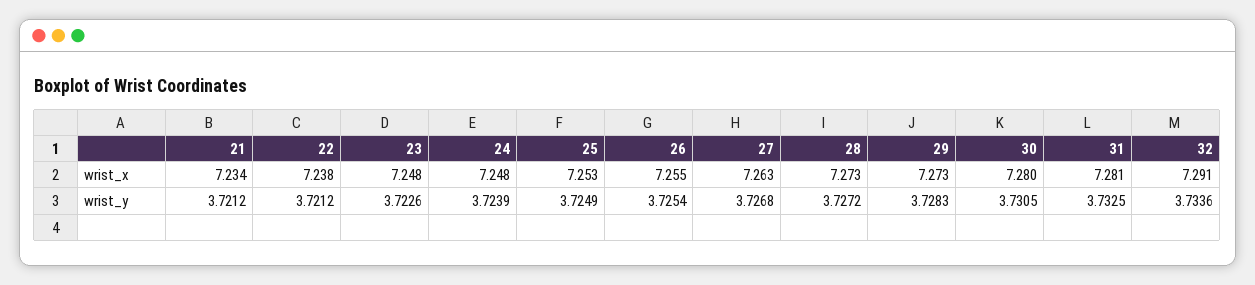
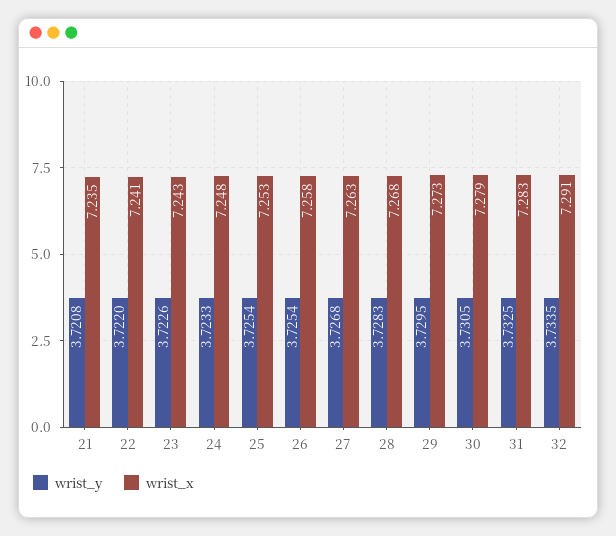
wrist_x, 21: 7.234 -> 7.235
wrist_x, 22: 7.238 -> 7.241
wrist_x, 23: 7.248 -> 7.243
wrist_x, 26: 7.255 -> 7.258
wrist_x, 28: 7.273 -> 7.268
wrist_x, 30: 7.28 -> 7.279
wrist_x, 31: 7.281 -> 7.283
wrist_y, 21: 3.7212 -> 3.7208
wrist_y, 22: 3.7212 -> 3.722
wrist_y, 24: 3.7239 -> 3.7233
wrist_y, 25: 3.7249 -> 3.7254
wrist_y, 28: 3.7272 -> 3.7283
wrist_y, 29: 3.7283 -> 3.7295
wrist_y, 32: 3.7336 -> 3.7335

